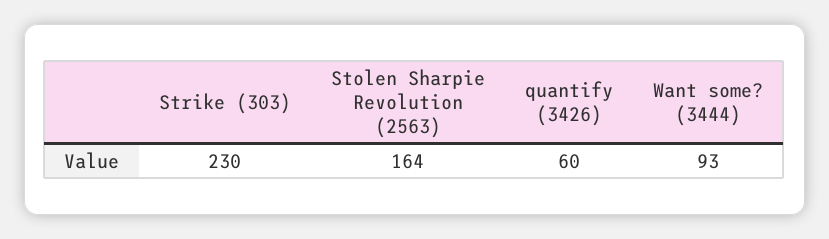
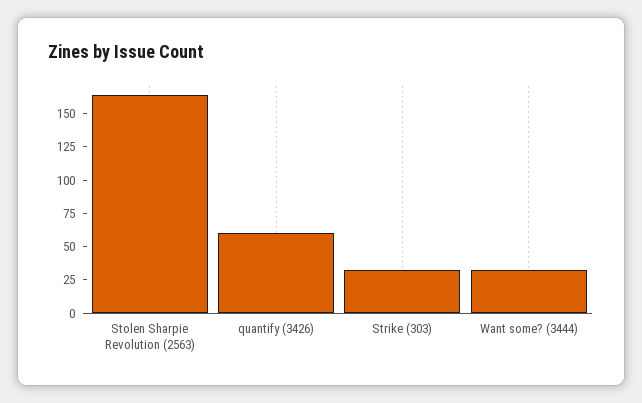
Strike (303): 230 -> 25
Want some? (3444): 93 -> 25

